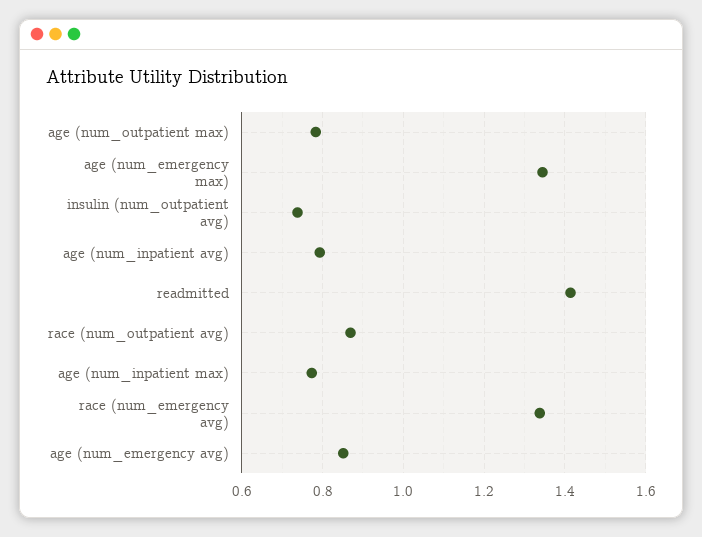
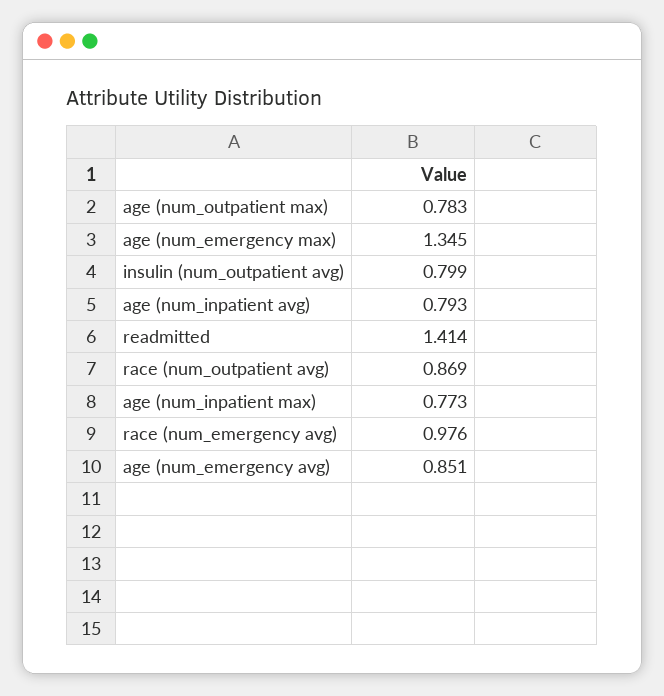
insulin (num_outpatient avg): 0.74 -> 0.799
race (num_emergency avg): 1.34 -> 0.976

